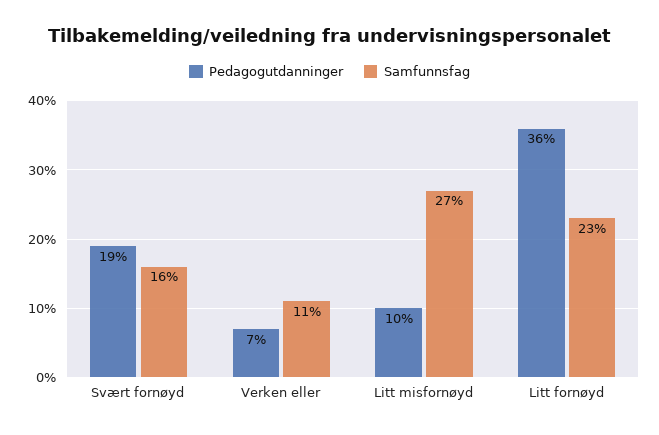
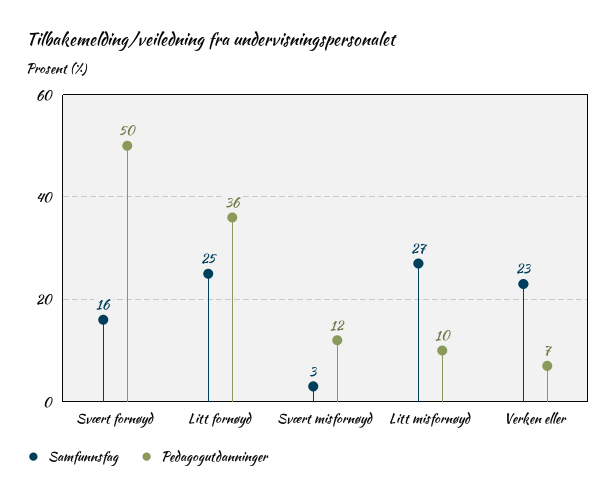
Pedagogutdanninger, Svært fornøyd: 19 -> 50
Samfunnsfag, Verken eller: 11 -> 23
Samfunnsfag, Litt fornøyd: 23 -> 25
Samfunnsfag, Svært misfornøyd: none -> 3
Pedagogutdanninger, Svært misfornøyd: none -> 12

